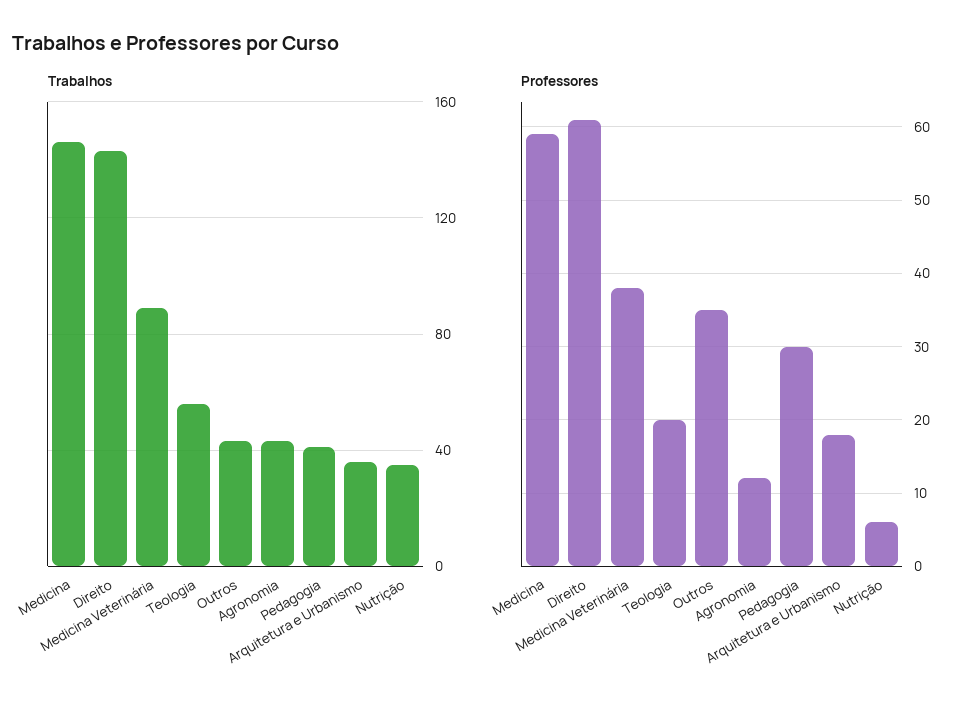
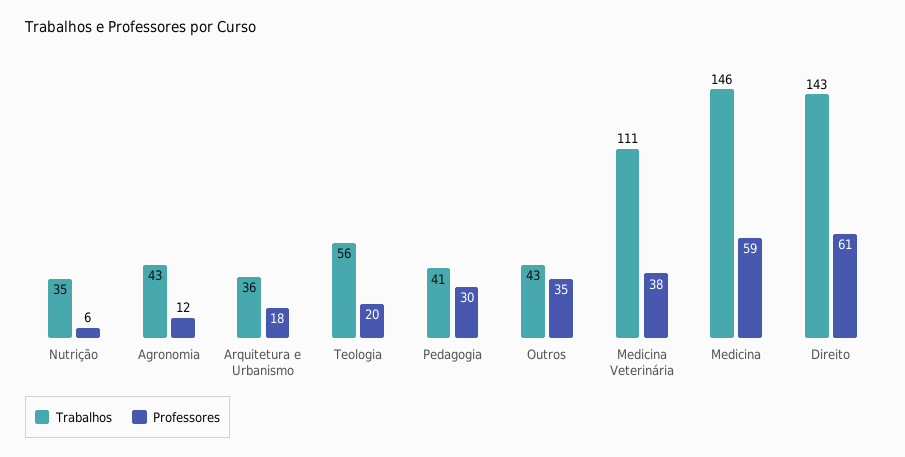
Trabalhos, Medicina Veterinária: 90 -> 111

